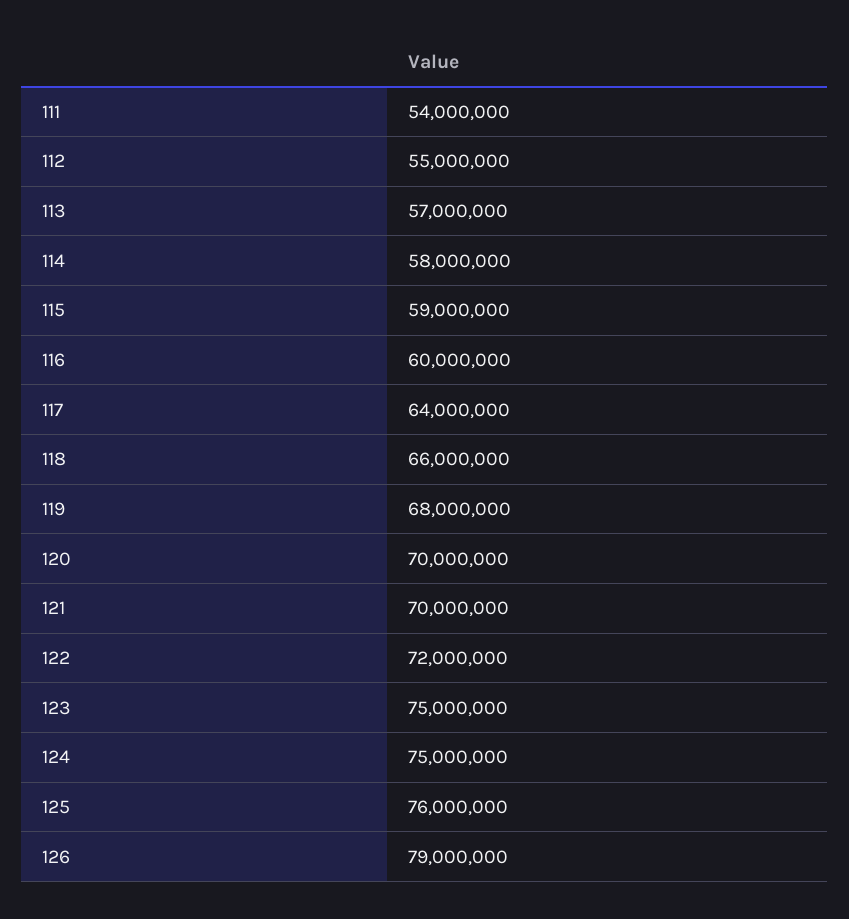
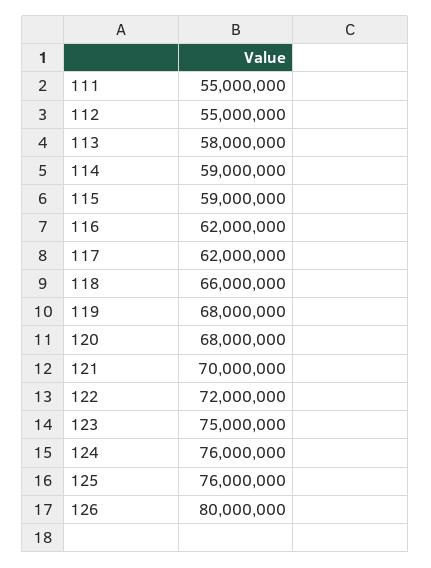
111: 54000000 -> 55000000
113: 57000000 -> 58000000
114: 58000000 -> 59000000
116: 60000000 -> 62000000
117: 64000000 -> 62000000
120: 70000000 -> 68000000
124: 75000000 -> 76000000
126: 79000000 -> 80000000

